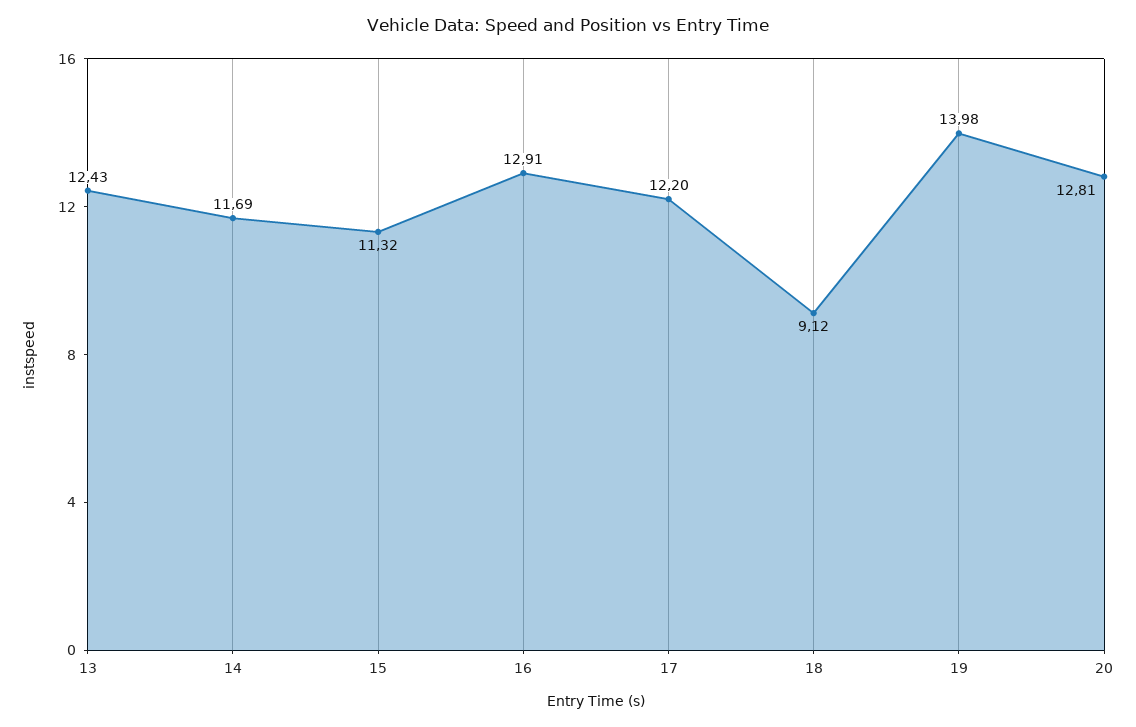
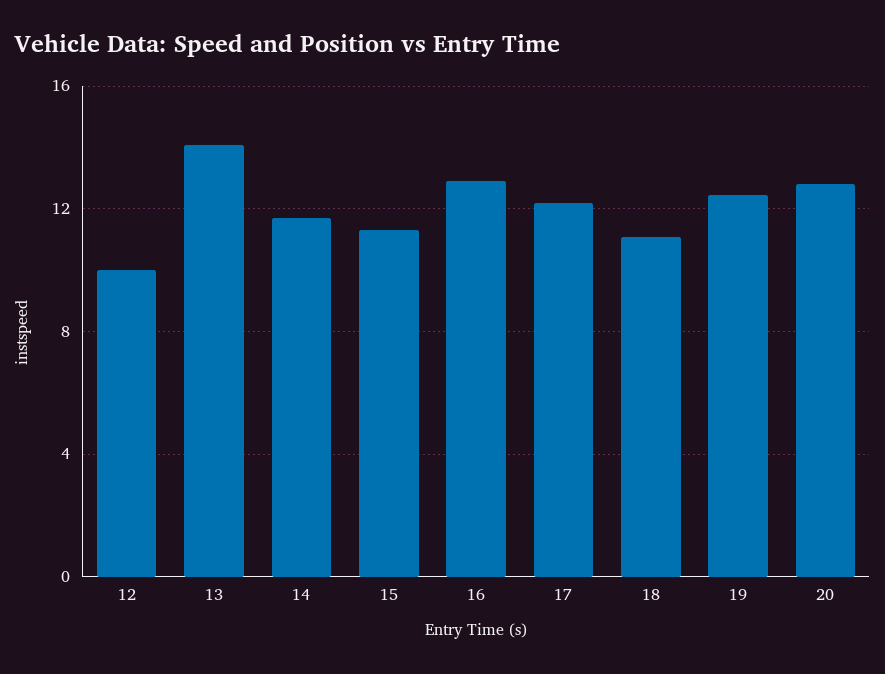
13: 12.43 -> 14
18: 9.12 -> 11
19: 13.98 -> 12.5
12: none -> 10

